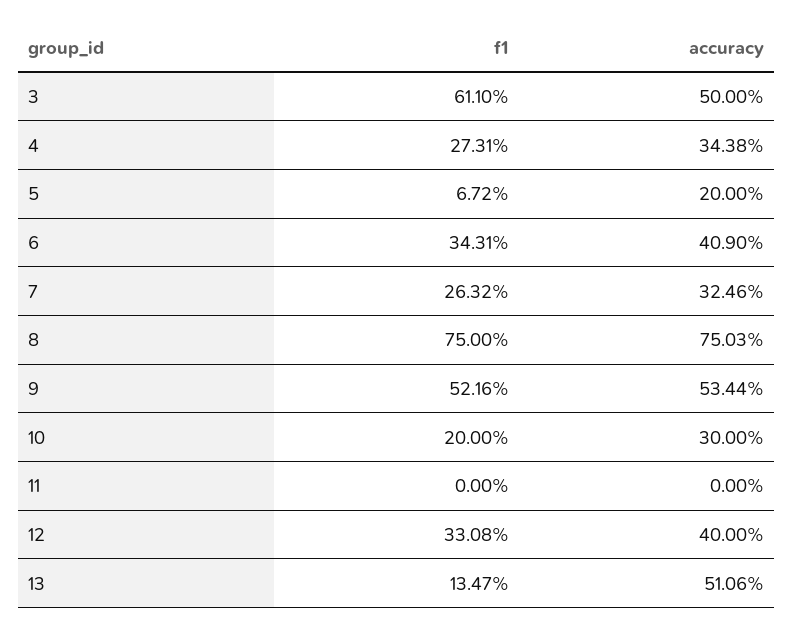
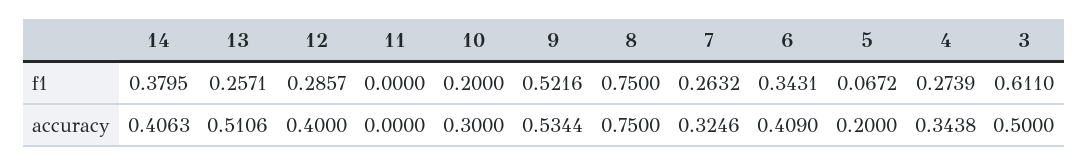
f1, 4: 0.2731 -> 0.2739
accuracy, 8: 0.7503 -> 0.75
f1, 12: 0.3308 -> 0.2857
f1, 13: 0.1347 -> 0.2571
f1, 14: none -> 0.3795
accuracy, 14: none -> 0.4063

